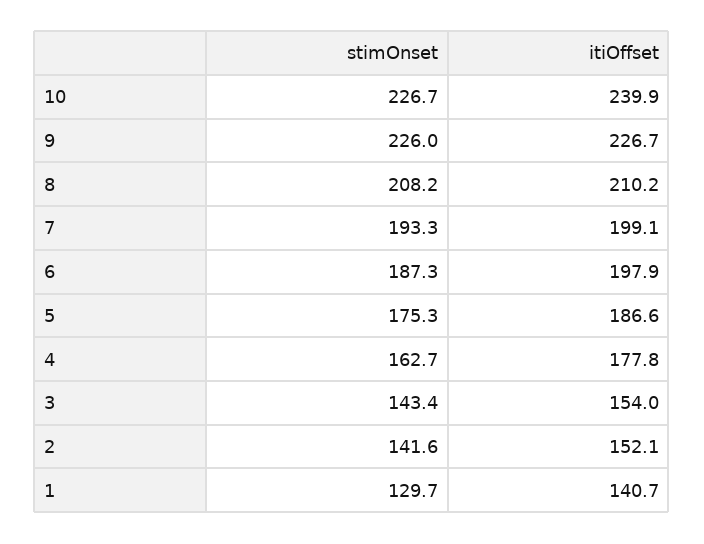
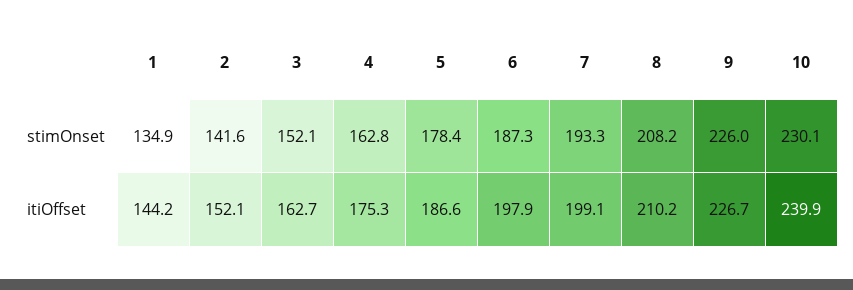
stimOnset, 10: 226.7 -> 230.1
stimOnset, 5: 175.3 -> 178.4
stimOnset, 4: 162.7 -> 162.8
itiOffset, 4: 177.8 -> 175.3
stimOnset, 3: 143.4 -> 152.1
itiOffset, 3: 154 -> 162.7
stimOnset, 1: 129.7 -> 134.9
itiOffset, 1: 140.7 -> 144.2

